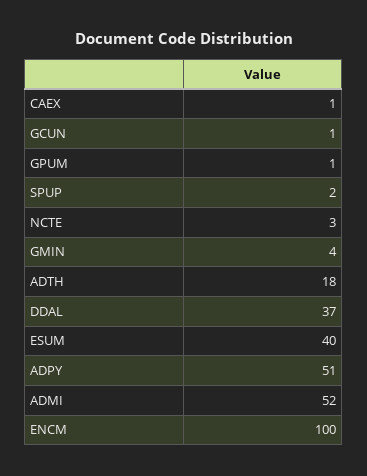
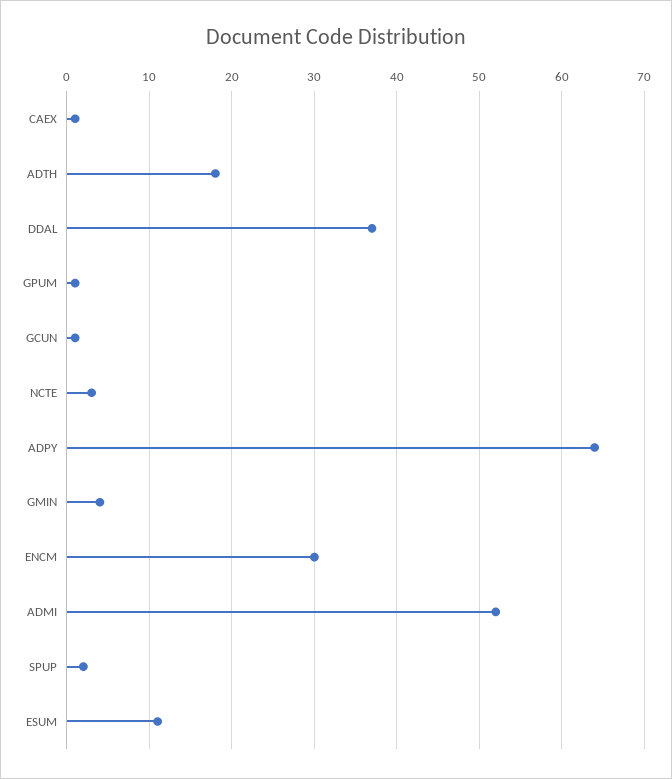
ESUM: 40 -> 11
ADPY: 51 -> 64
ENCM: 100 -> 30

